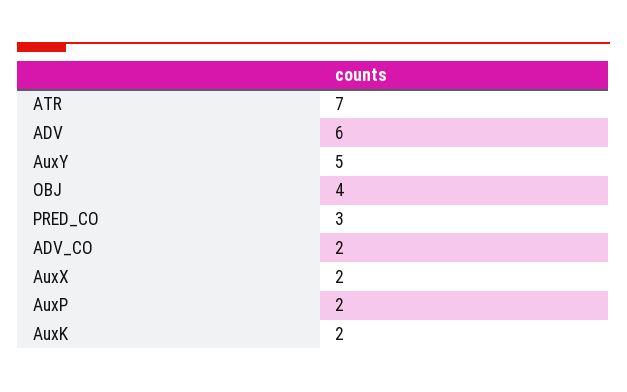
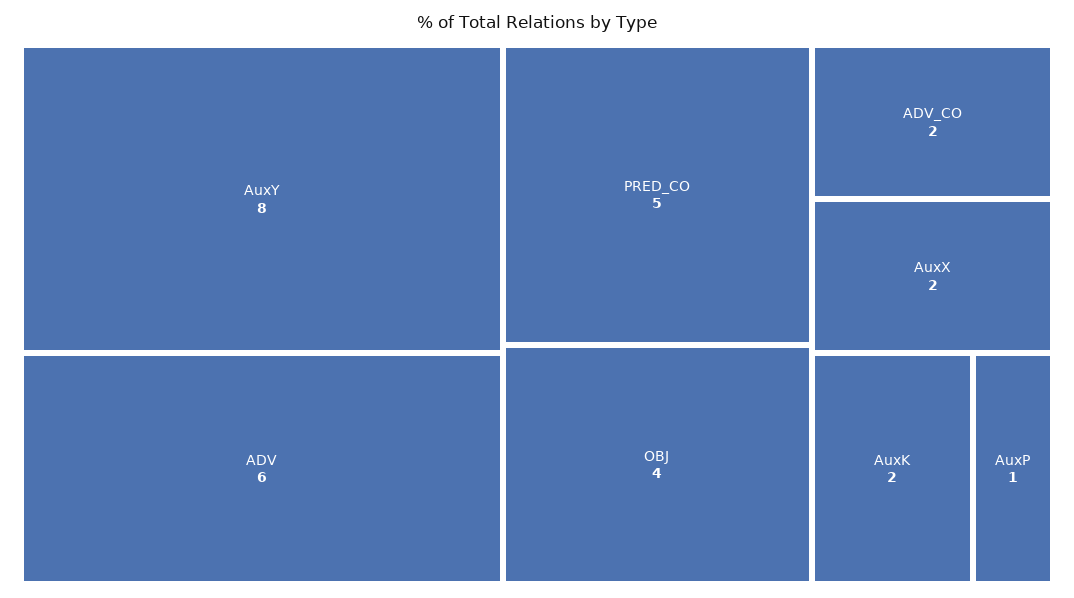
ATR: 7 -> none
AuxY: 5 -> 8
PRED_CO: 3 -> 5
AuxP: 2 -> 1

